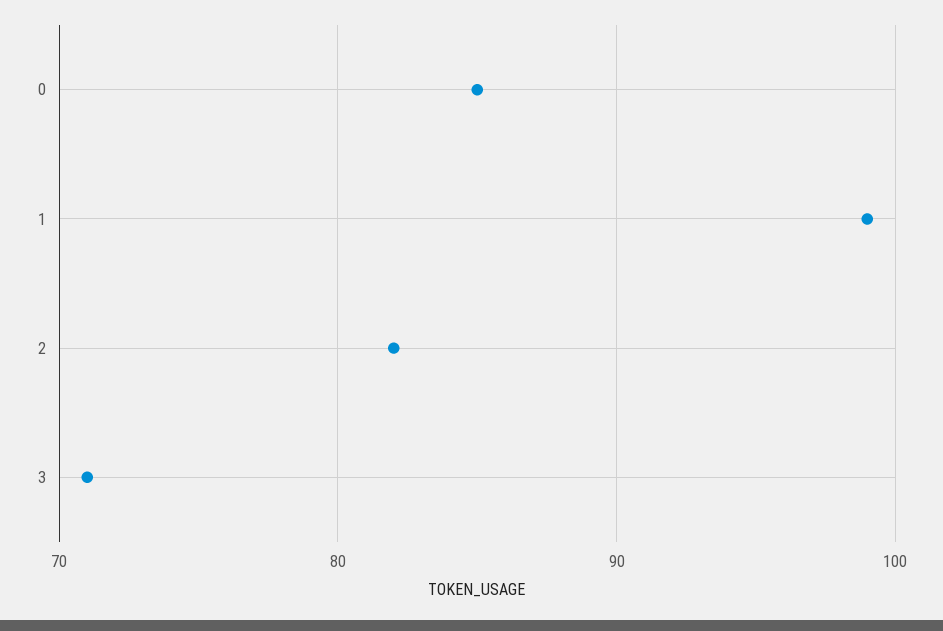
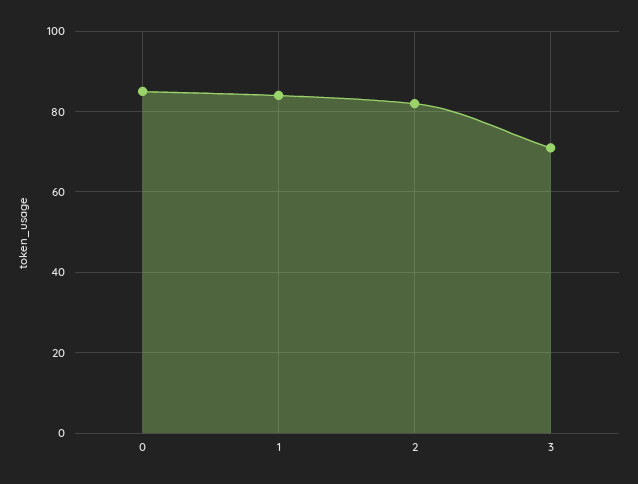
1: 99 -> 85

